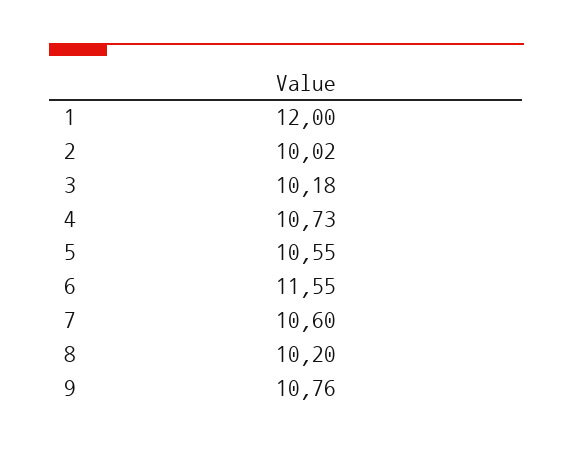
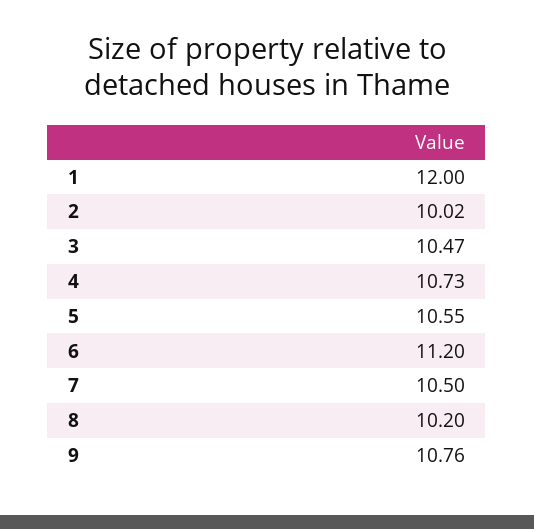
3: 10.18 -> 10.47
6: 11.55 -> 11.2
7: 10.6 -> 10.5

